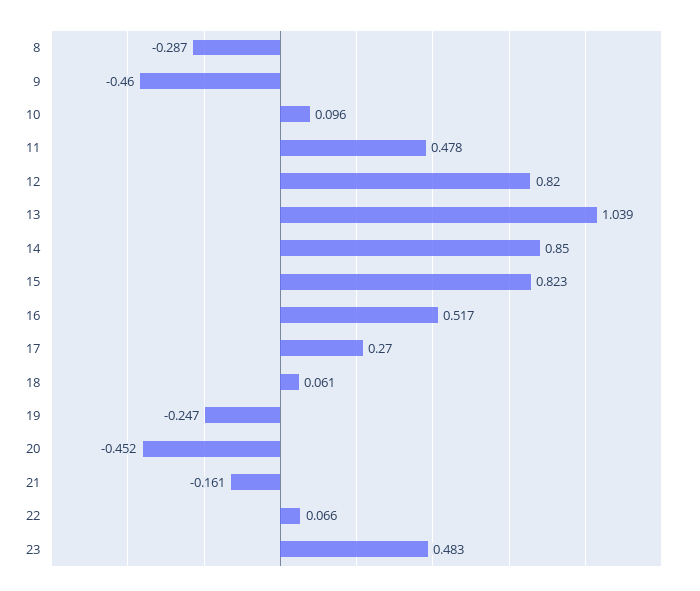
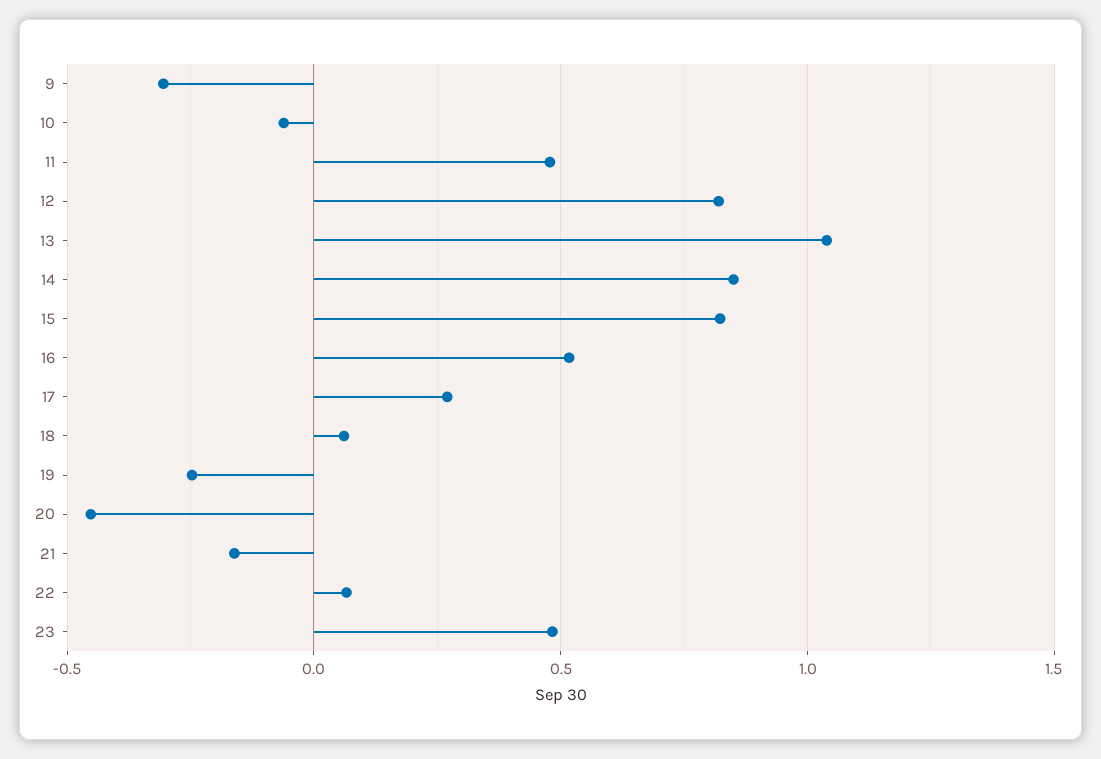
8: -0.287 -> none
9: -0.46 -> -0.3
10: 0.096 -> -0.05

